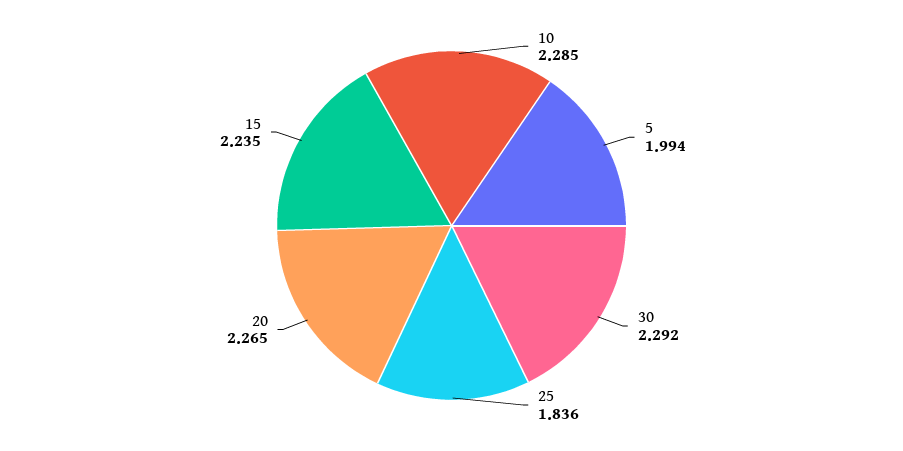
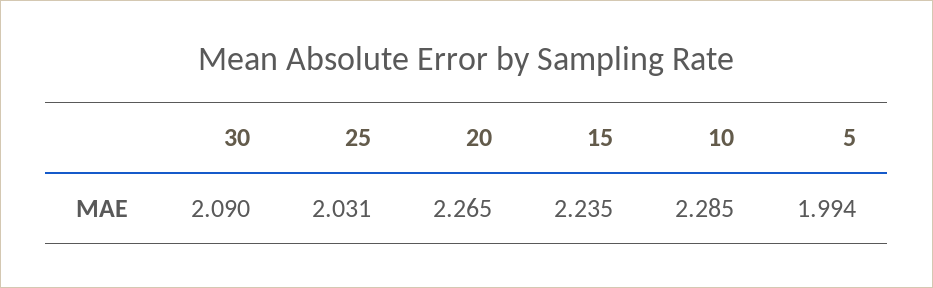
30: 2.292 -> 2.09
25: 1.836 -> 2.031

